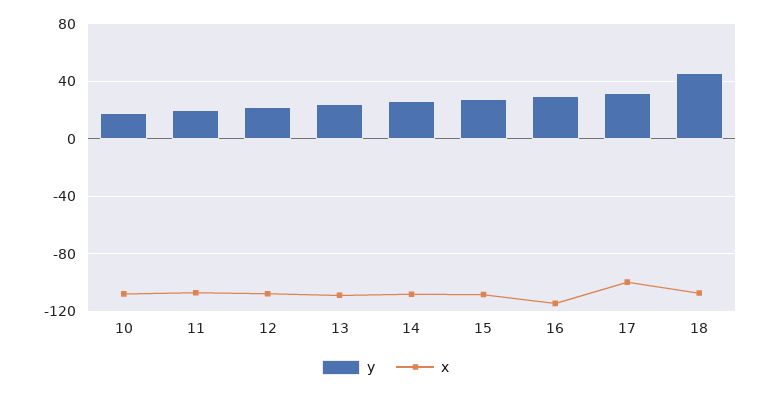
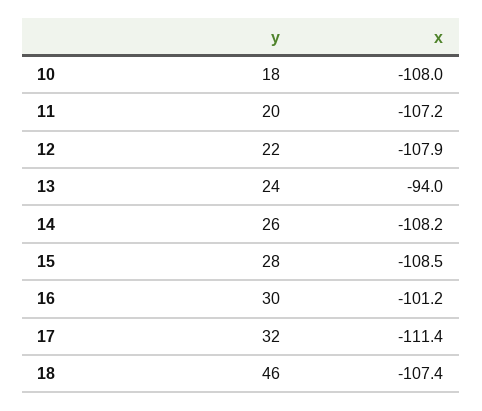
x, 13: -110 -> -94
x, 16: -115 -> -101.2
x, 17: -100 -> -111.4

